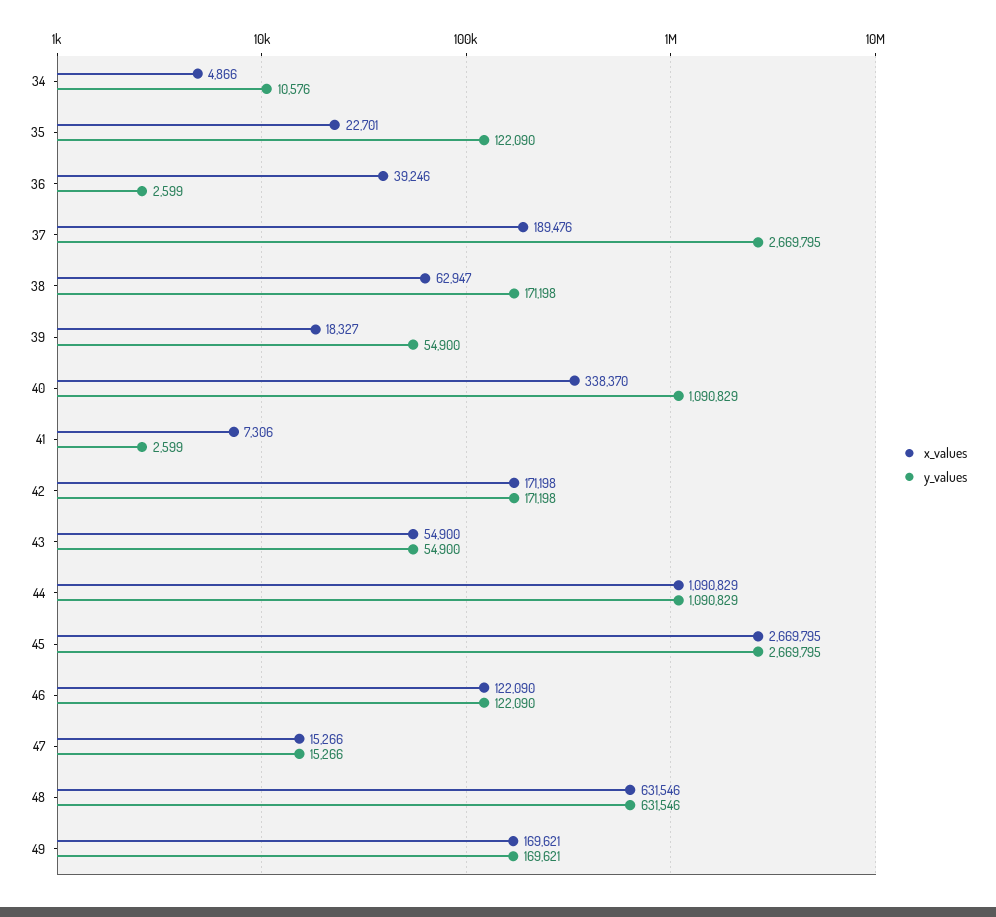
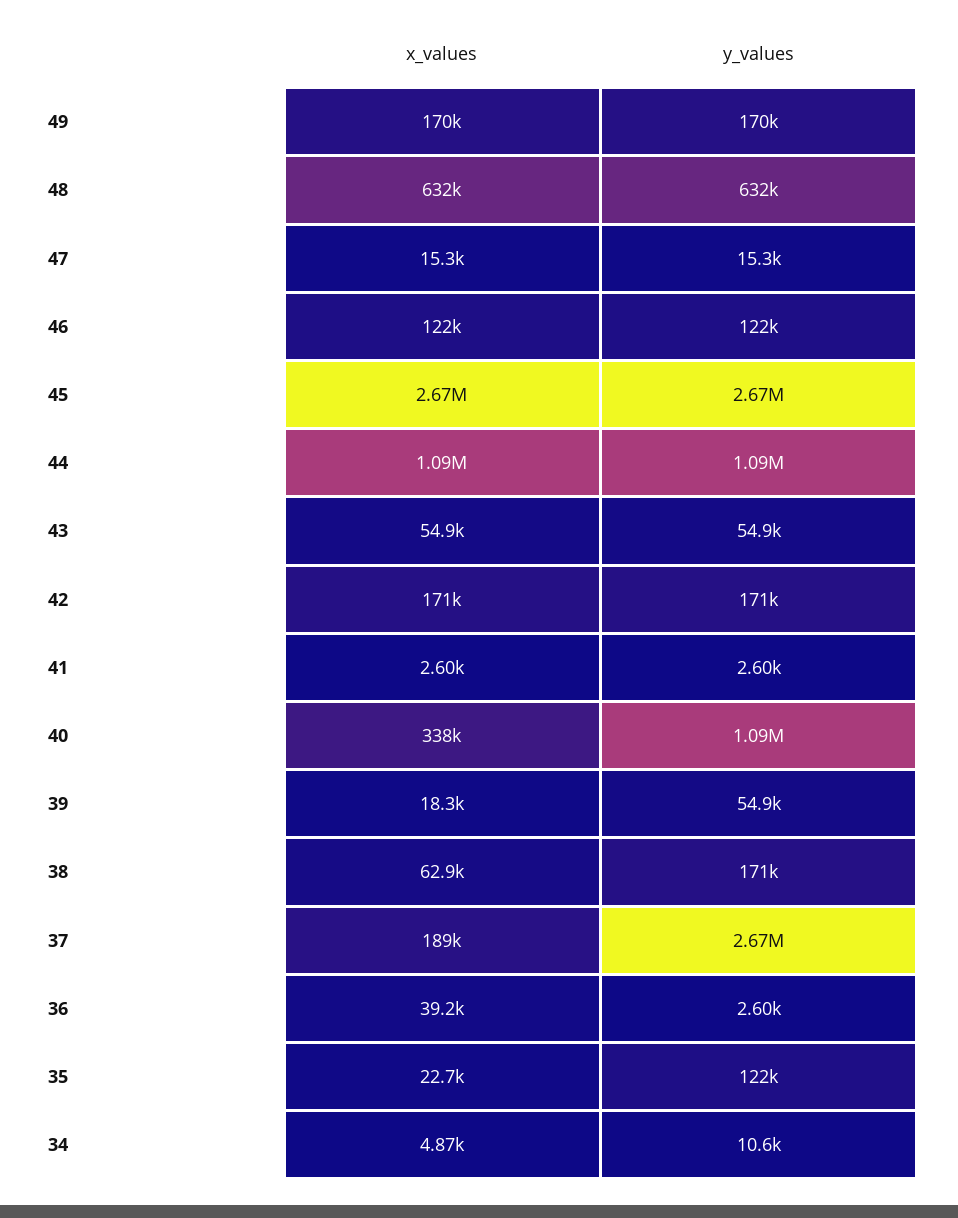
x_values, 41: 7306 -> 2600

